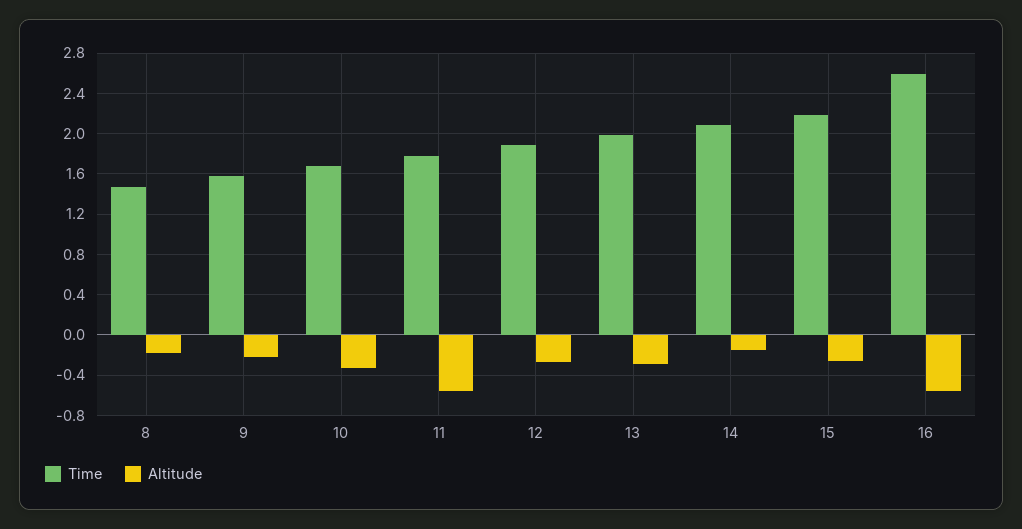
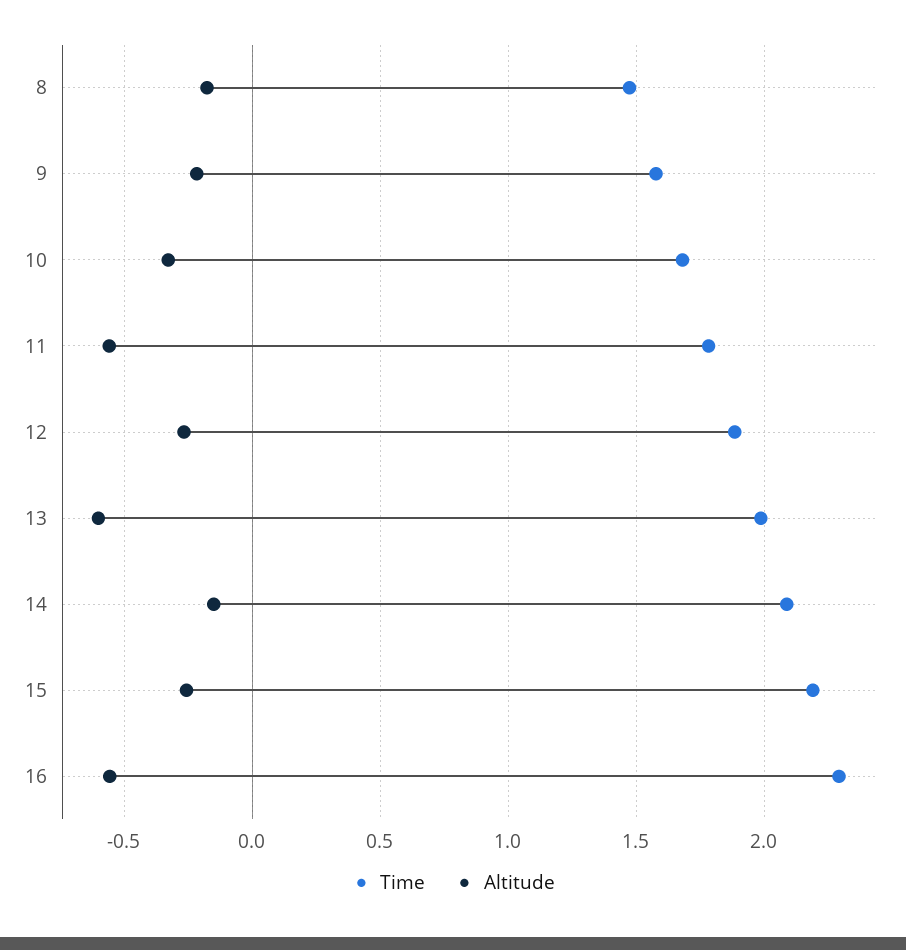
Altitude, 13: -0.3 -> -0.6
Time, 16: 2.6 -> 2.3

